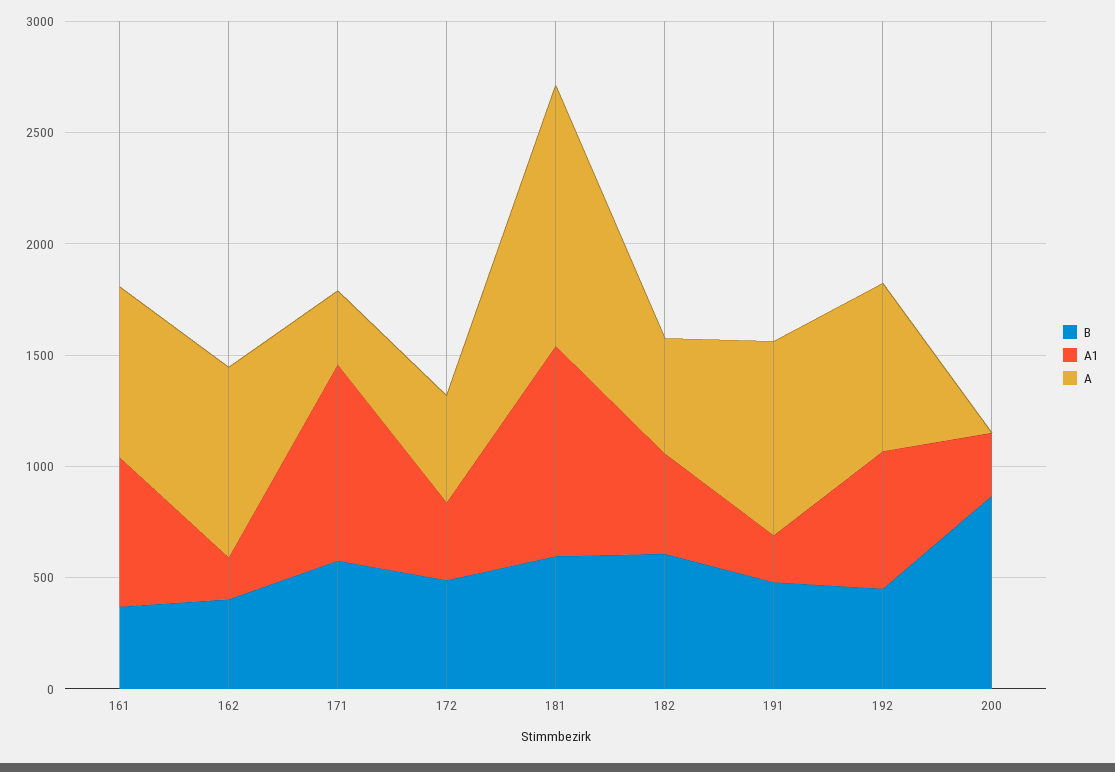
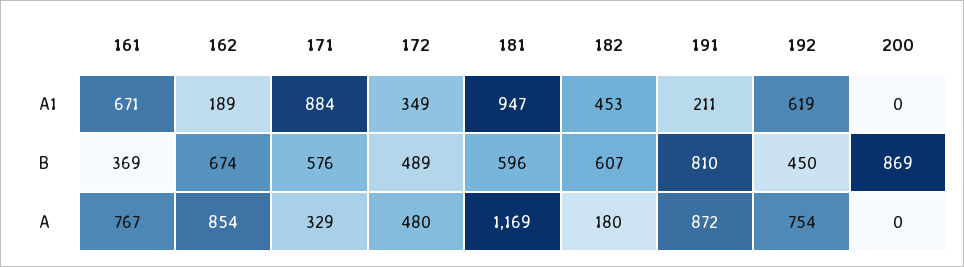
B, 162: 400 -> 674
A, 182: 500 -> 180
B, 191: 500 -> 810
A1, 200: 300 -> 0

